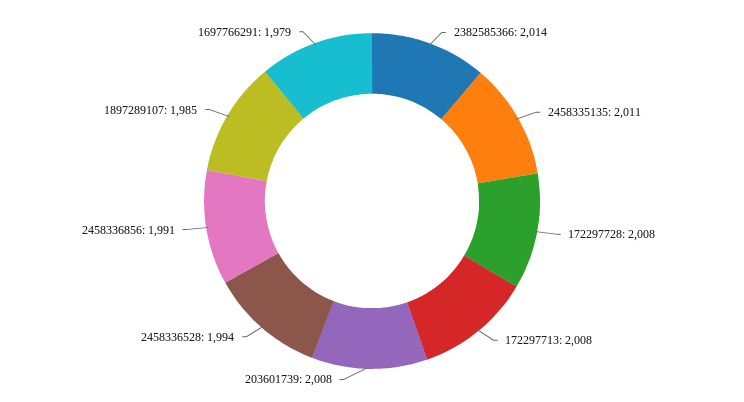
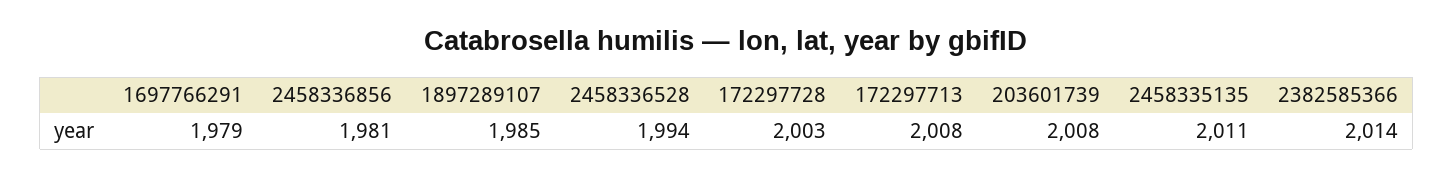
172297728: 2008 -> 2003
2458336856: 1991 -> 1981

